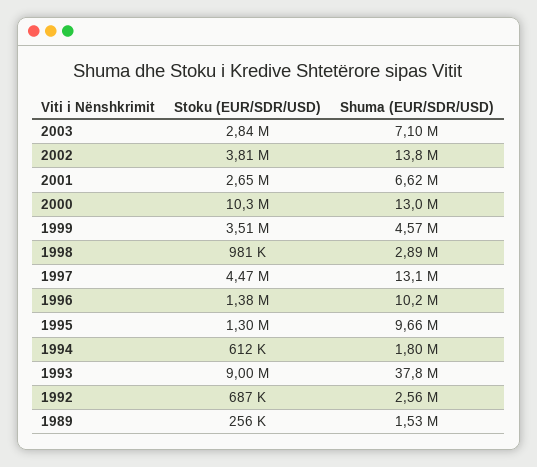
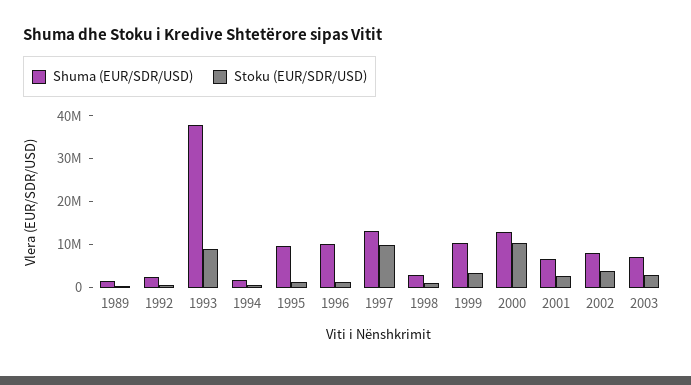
Shuma (EUR/SDR/USD), 2002: 13800000 -> 8000000
Shuma (EUR/SDR/USD), 1999: 4570000 -> 10000000
Stoku (EUR/SDR/USD), 1997: 4470000 -> 10000000

